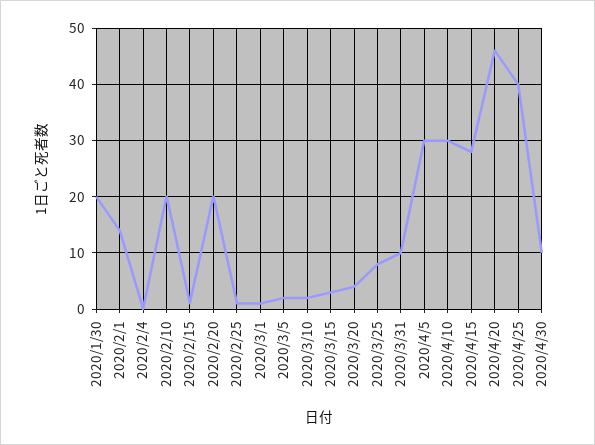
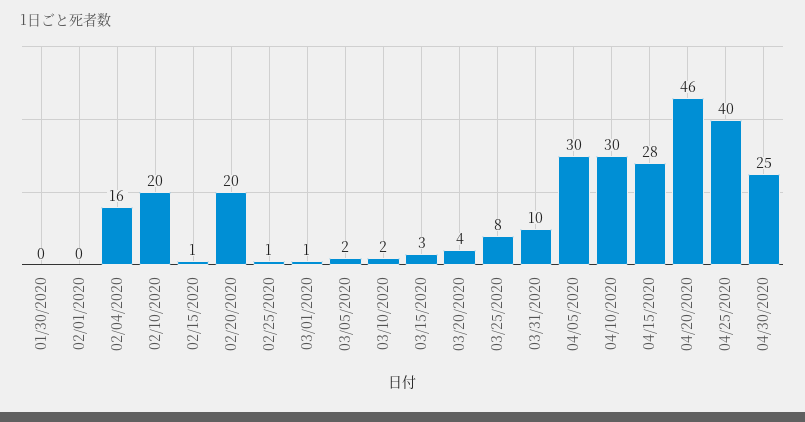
2020/1/30: 20 -> 0
2020/2/1: 15 -> 0
2020/2/4: 0 -> 16
2020/4/30: 10 -> 25

